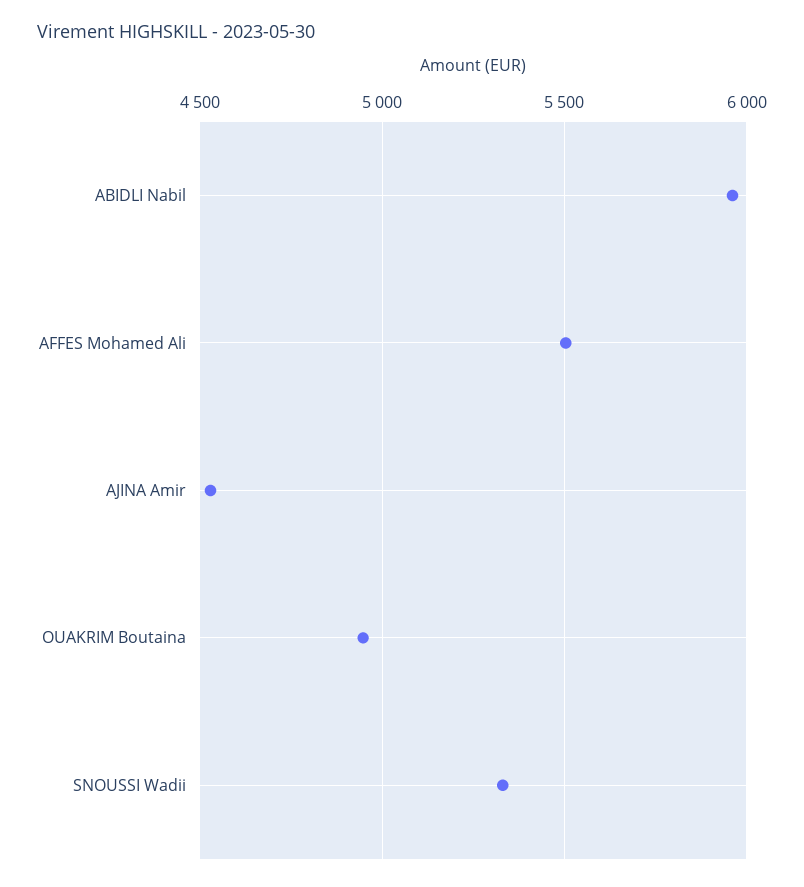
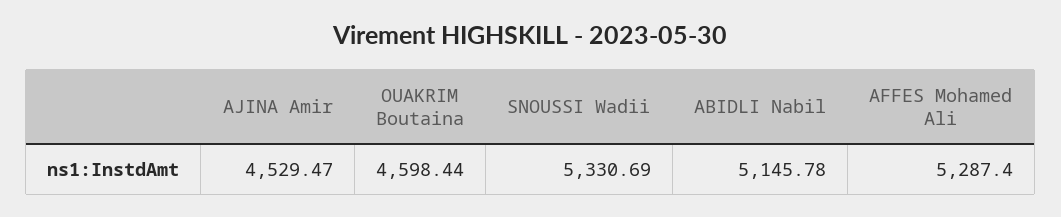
ABIDLI Nabil: 5950 -> 5145.78
AFFES Mohamed Ali: 5500 -> 5287.4
OUAKRIM Boutaina: 4950 -> 4598.44

